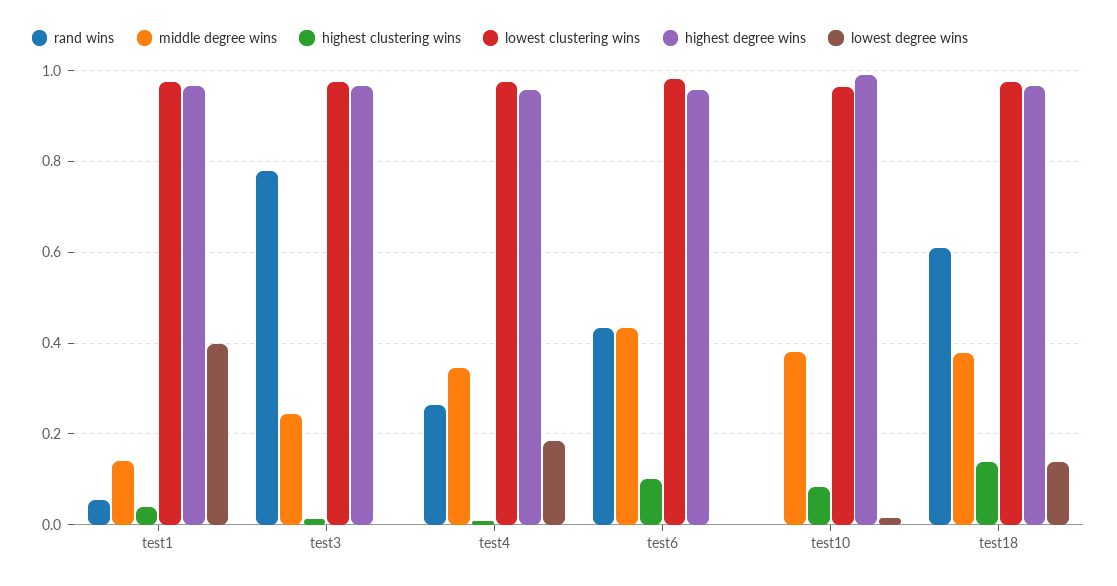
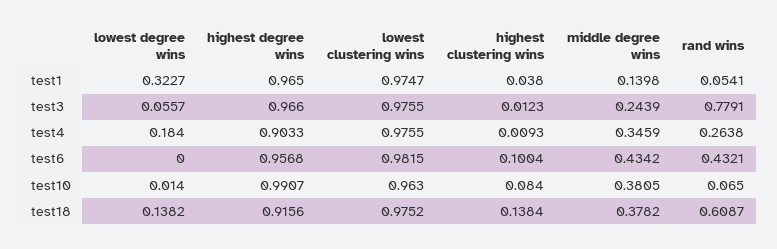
lowest degree wins, test1: 0.4 -> 0.3227
lowest degree wins, test3: 0 -> 0.0557
highest degree wins, test4: 0.96 -> 0.9033
rand wins, test10: 0 -> 0.065
highest degree wins, test18: 0.96 -> 0.9156

